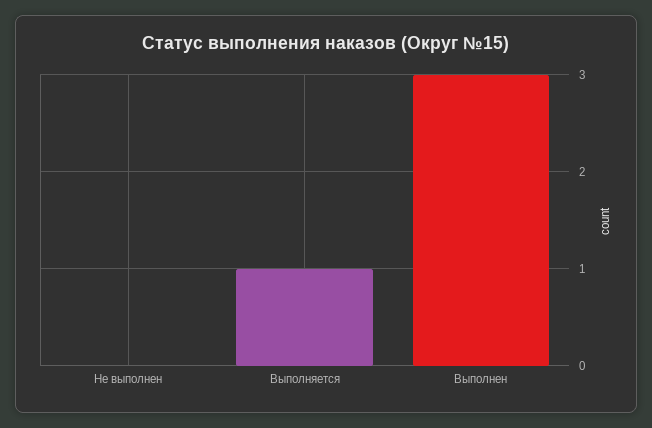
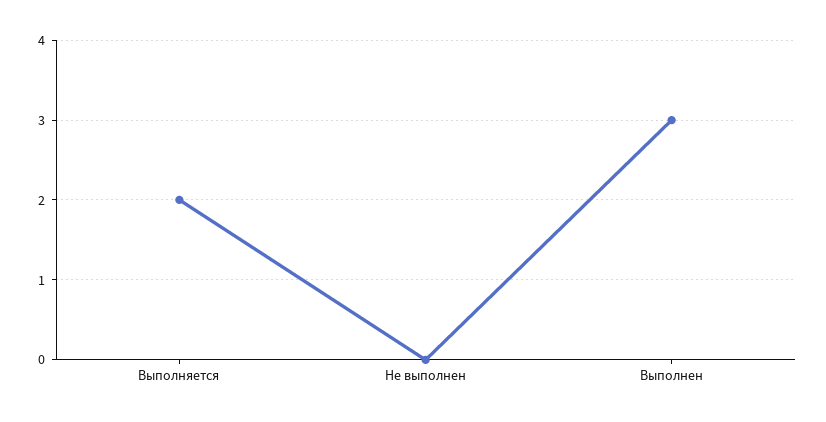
Выполняется: 1 -> 2

